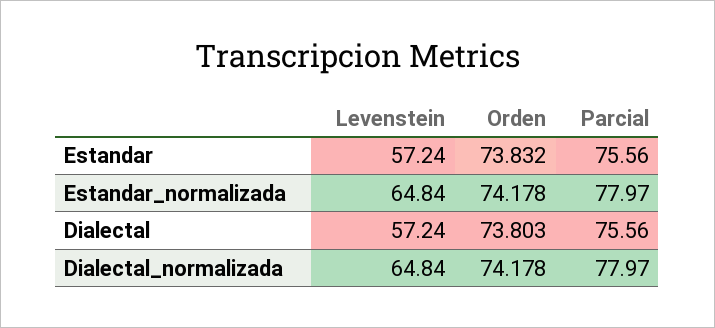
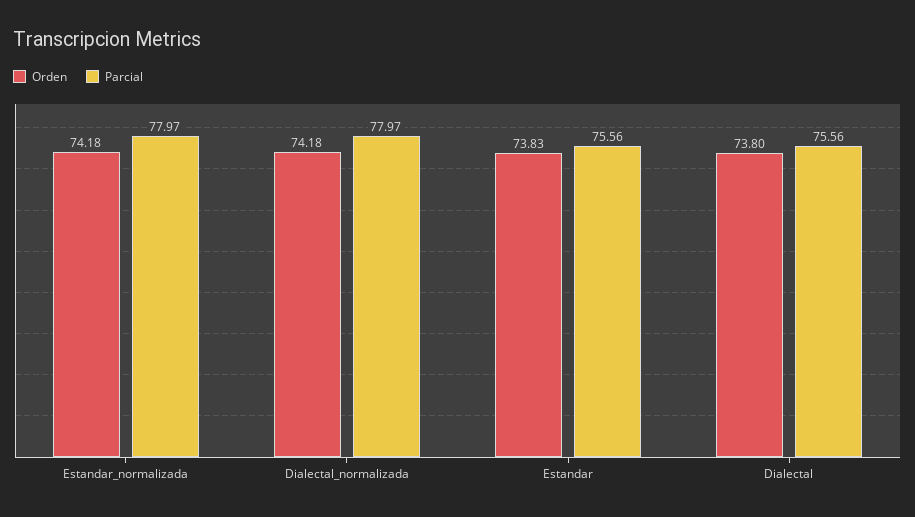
Levenstein, Estandar: 57.24 -> none
Levenstein, Estandar_normalizada: 64.84 -> none
Levenstein, Dialectal: 57.24 -> none
Levenstein, Dialectal_normalizada: 64.84 -> none

